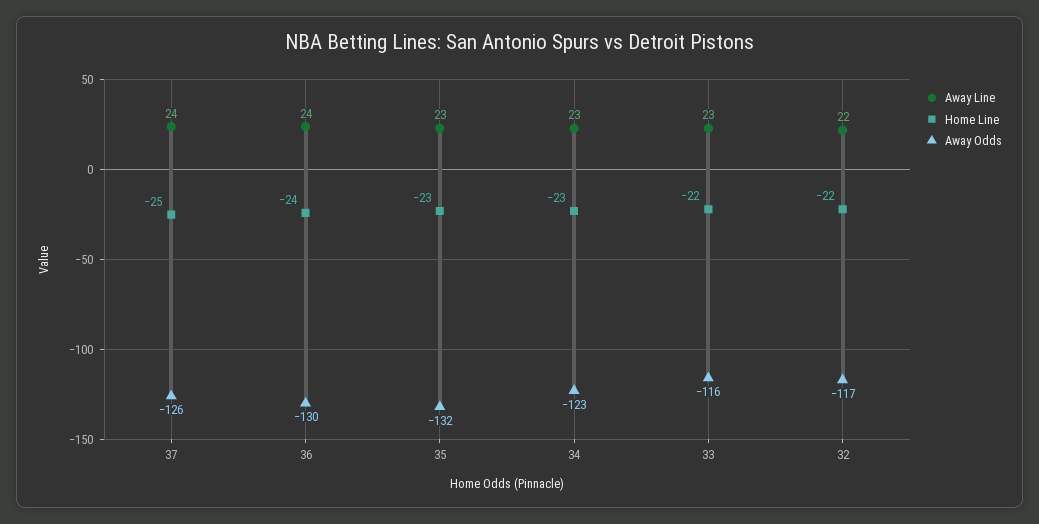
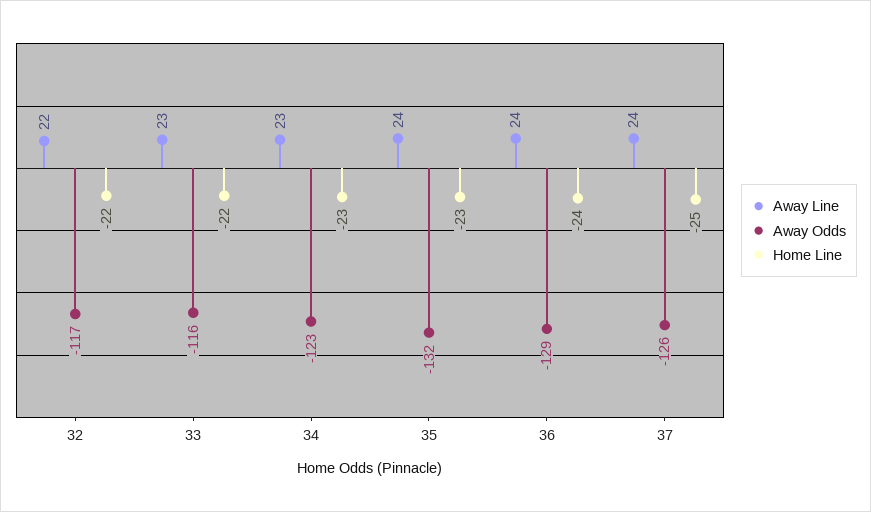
Away Odds, 36: -130 -> -129
Away Line, 35: 23 -> 24

